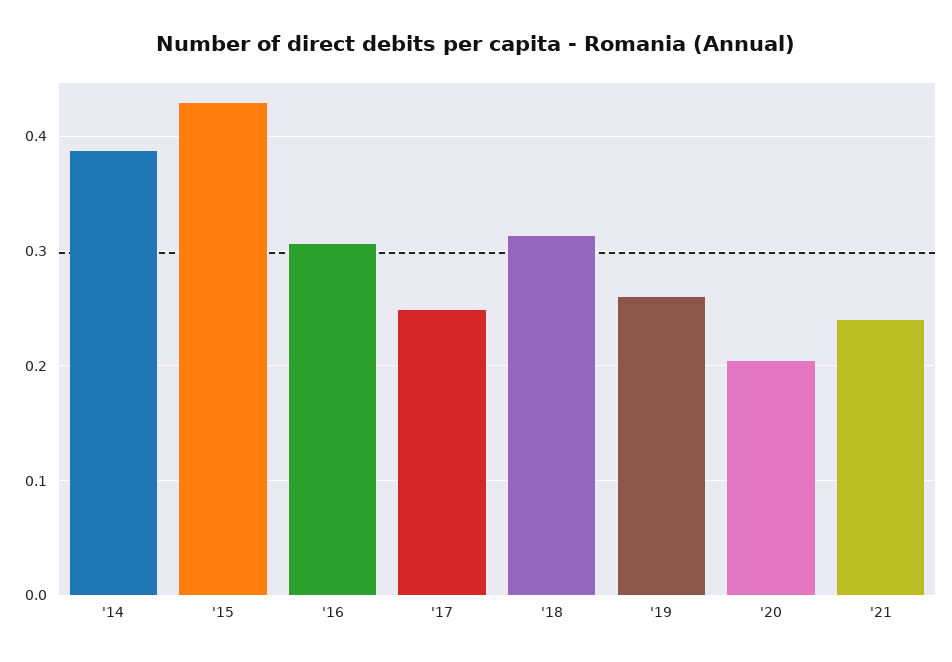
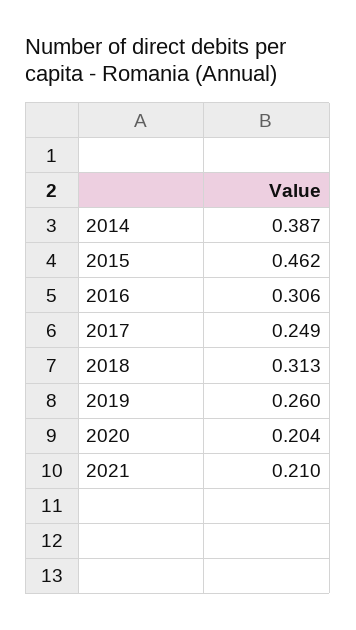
'15: 0.43 -> 0.462
'21: 0.24 -> 0.21

